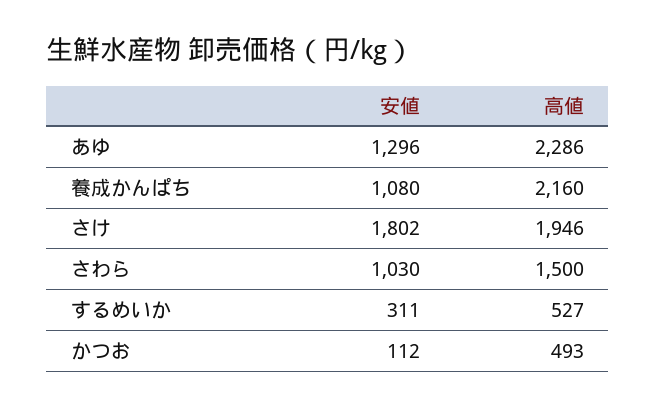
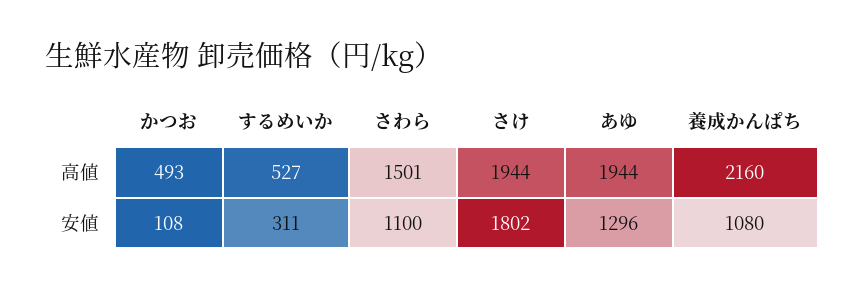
高値, あゆ: 2286 -> 1944
高値, さけ: 1946 -> 1944
安値, さわら: 1030 -> 1100
高値, さわら: 1500 -> 1501
安値, かつお: 112 -> 108

